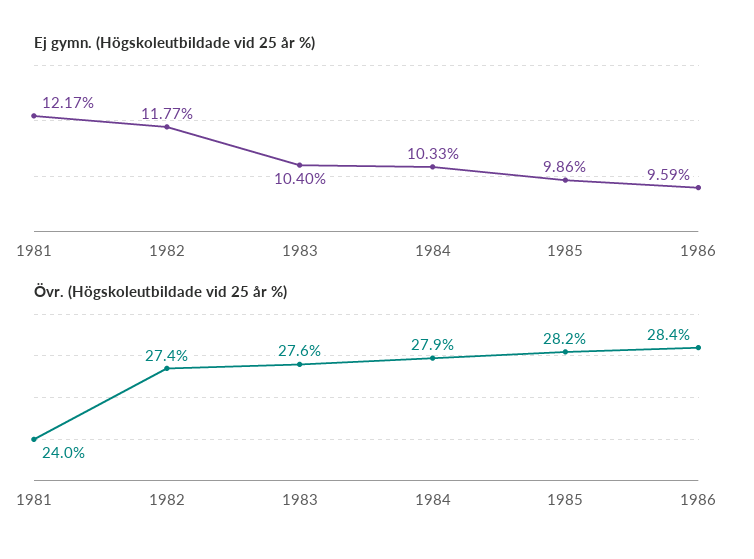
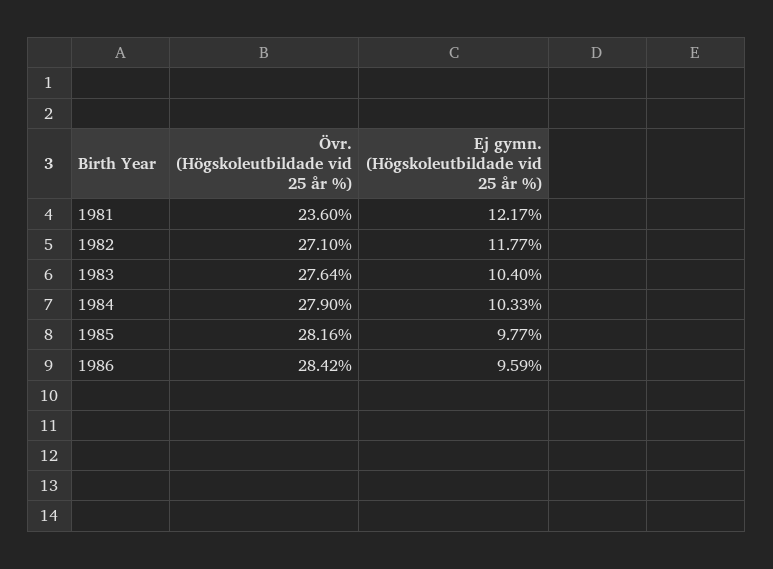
Ej gymn. (Högskoleutbildade vid 25 år %), 1985: 9.86 -> 9.77
Övr. (Högskoleutbildade vid 25 år %), 1981: 24 -> 23.6
Övr. (Högskoleutbildade vid 25 år %), 1982: 27.4 -> 27.1

